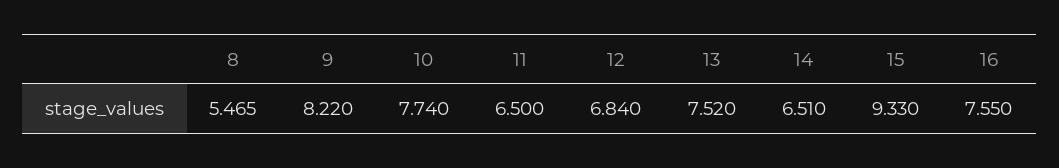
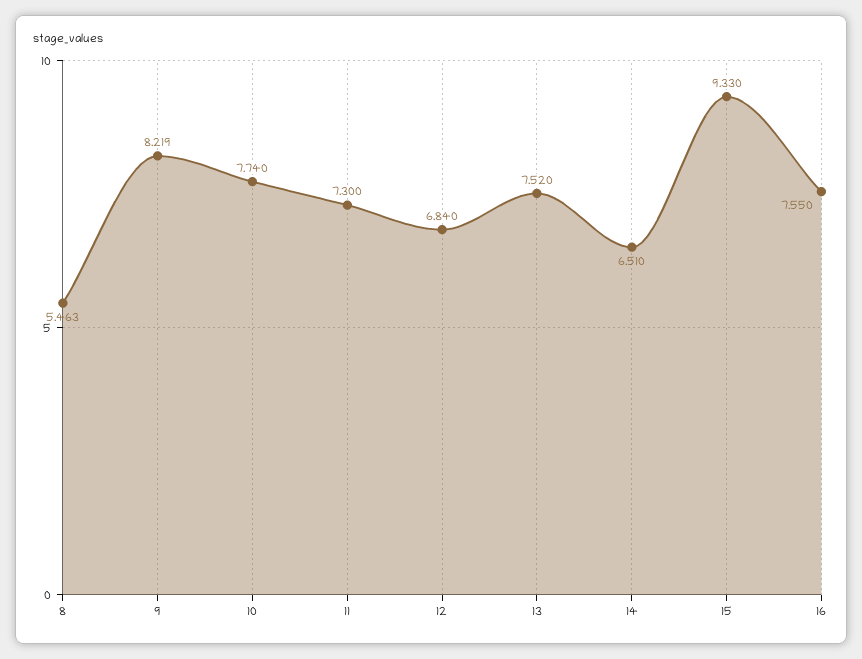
8: 5.465 -> 5.463
9: 8.22 -> 8.219
11: 6.5 -> 7.3

